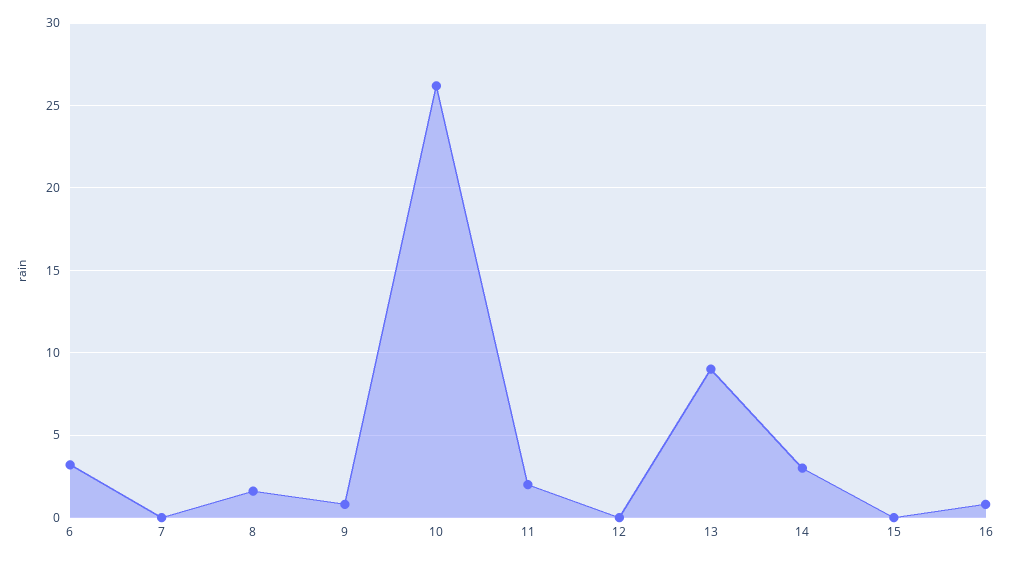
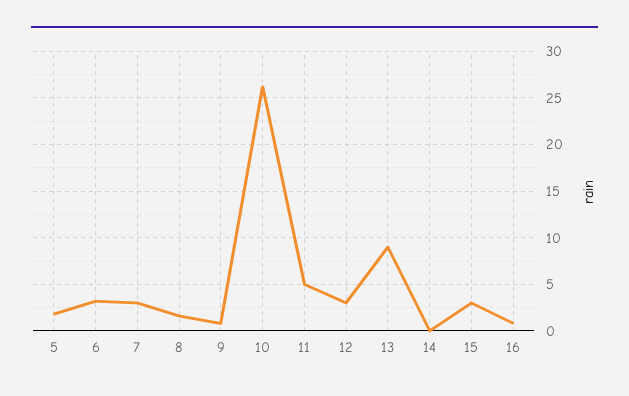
7: 0 -> 3
11: 2 -> 5
12: 0 -> 3
14: 3 -> 0
15: 0 -> 3
5: none -> 2

